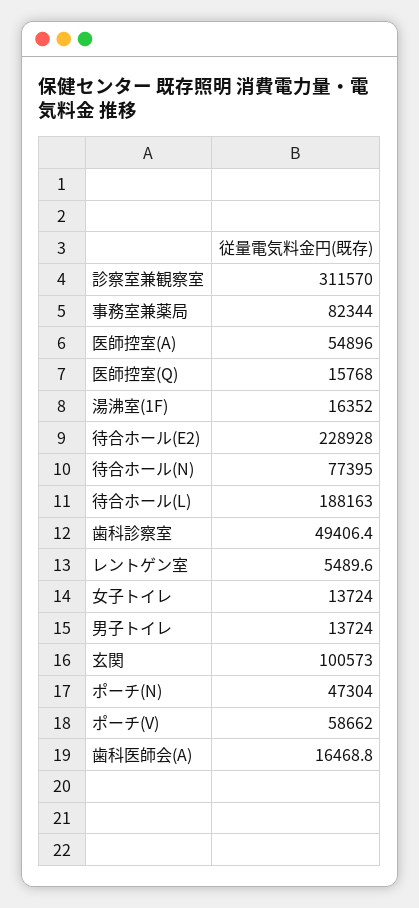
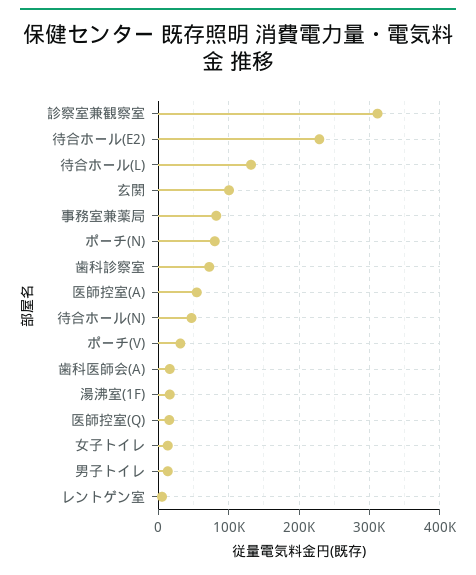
待合ホール(N): 77395 -> 50000
待合ホール(L): 188163 -> 130000
歯科診察室: 49406.4 -> 70000
ポーチ(N): 47304 -> 80000
ポーチ(V): 58662 -> 30000

